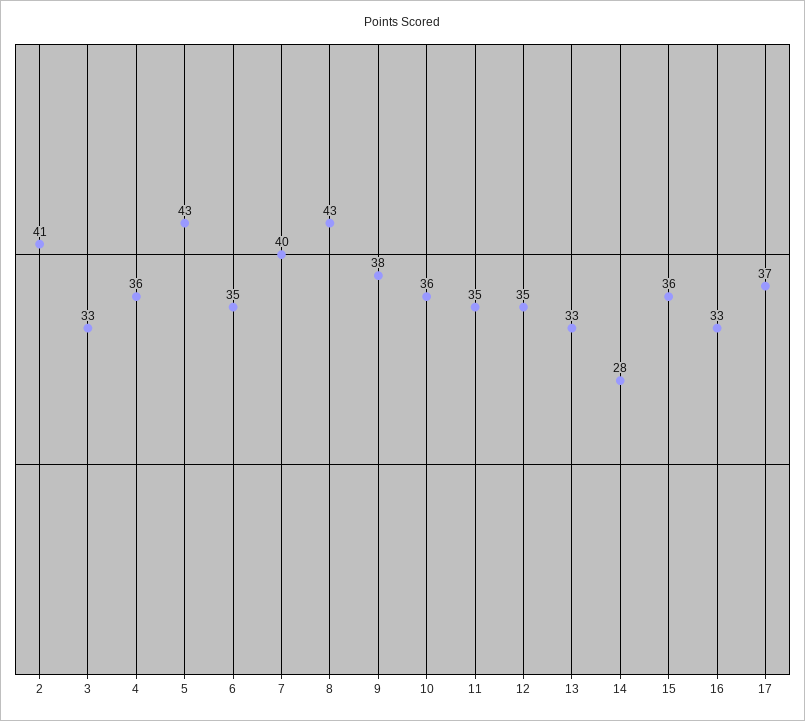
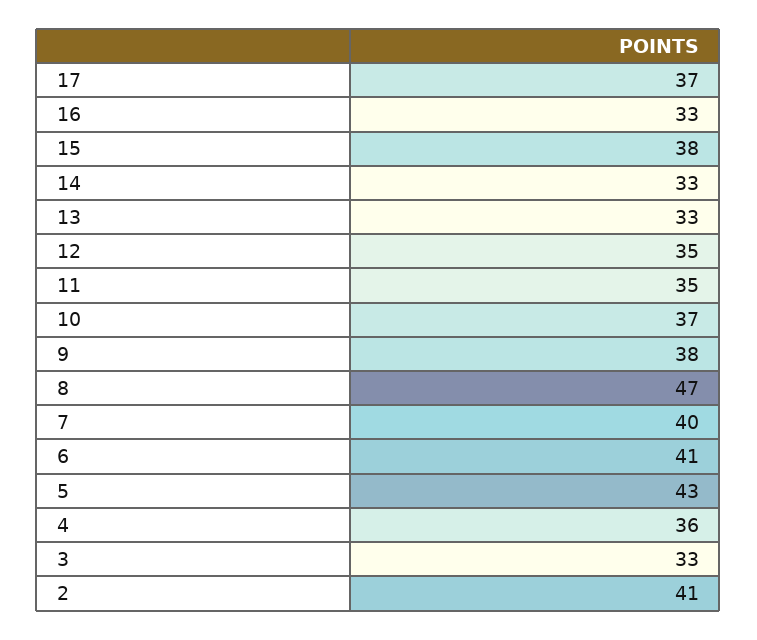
6: 35 -> 41
8: 43 -> 47
10: 36 -> 37
14: 28 -> 33
15: 36 -> 38

